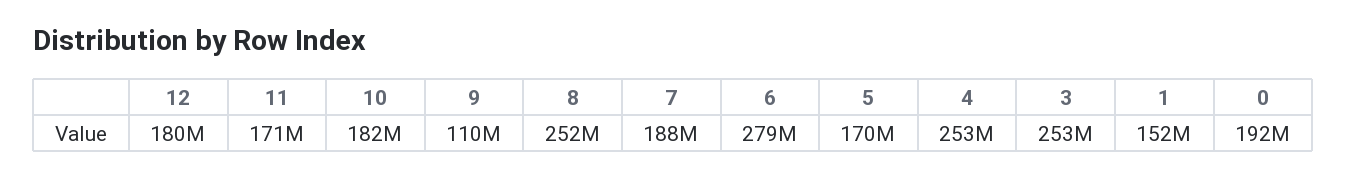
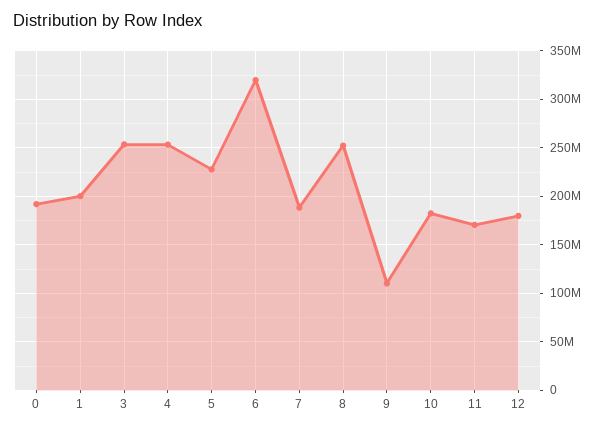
6: 279000000 -> 320000000
5: 170000000 -> 230000000
1: 152000000 -> 200000000

